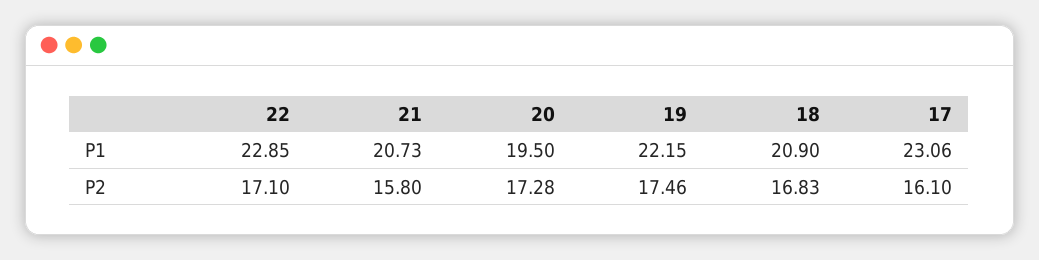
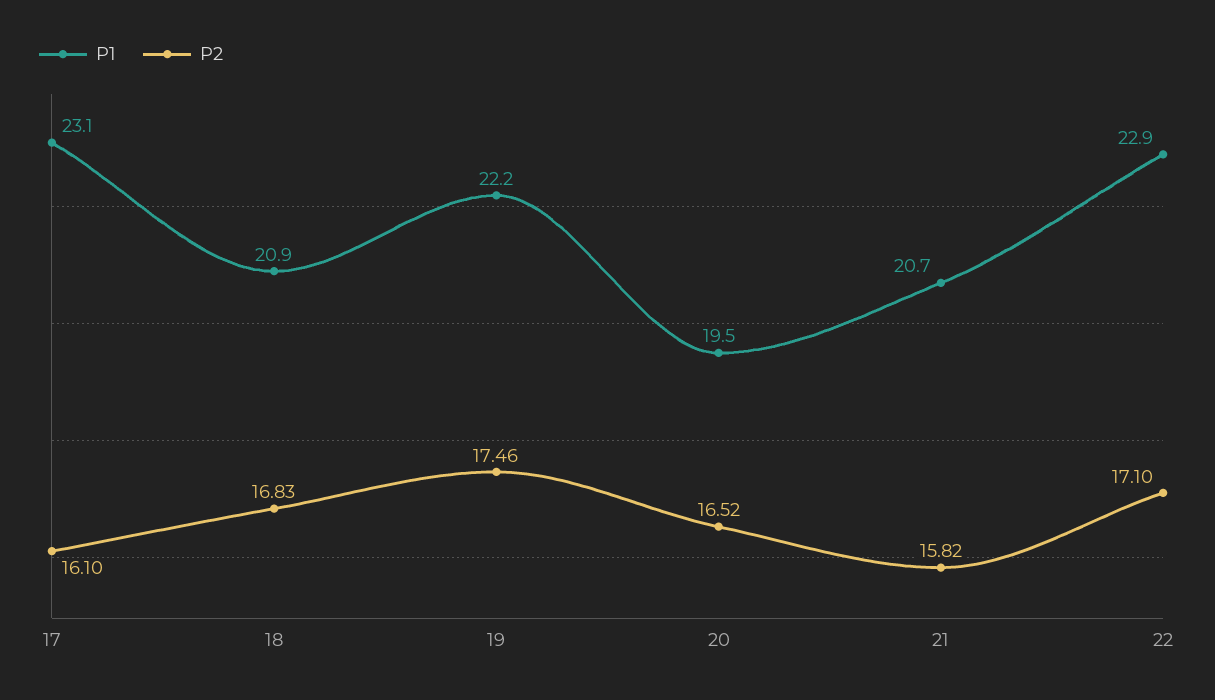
P2, 21: 15.8 -> 15.82
P2, 20: 17.28 -> 16.52

